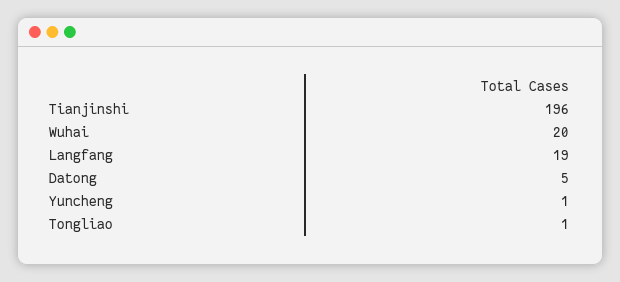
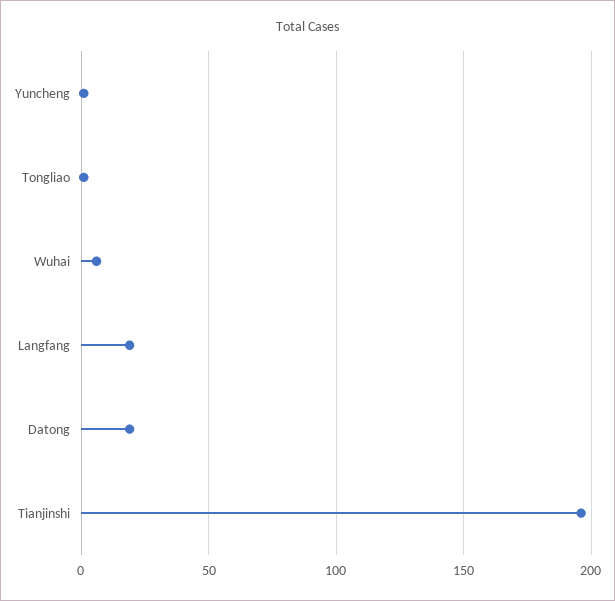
Wuhai: 20 -> 5
Datong: 5 -> 20

